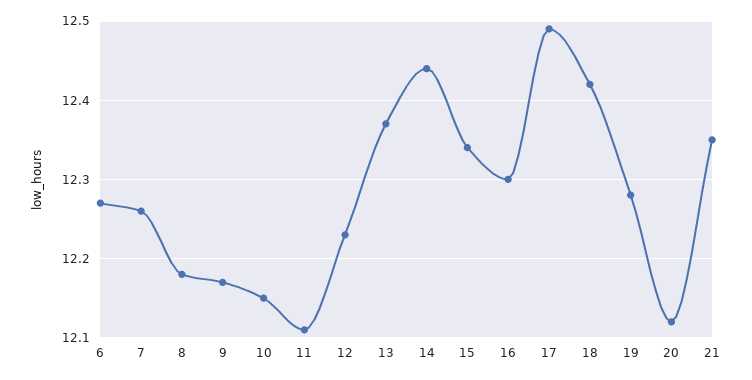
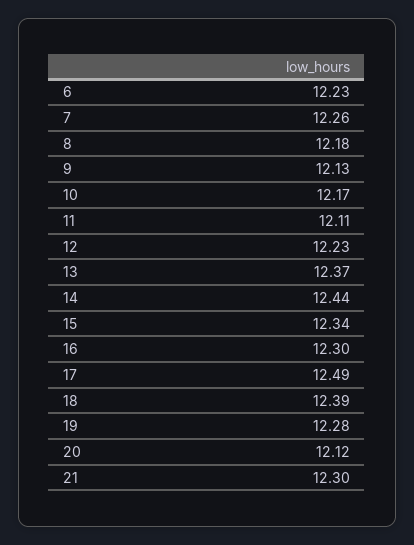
6: 12.27 -> 12.23
9: 12.17 -> 12.13
10: 12.15 -> 12.17
18: 12.42 -> 12.39
21: 12.35 -> 12.3

